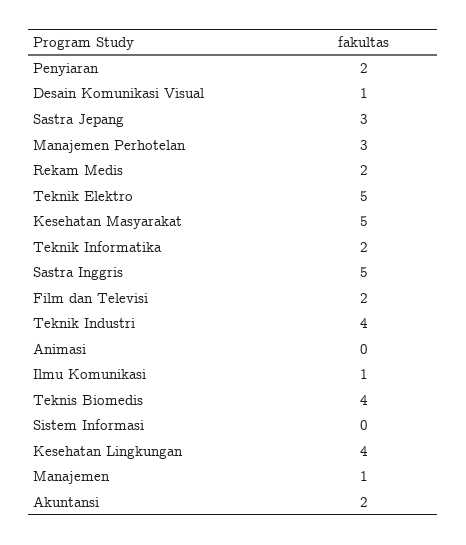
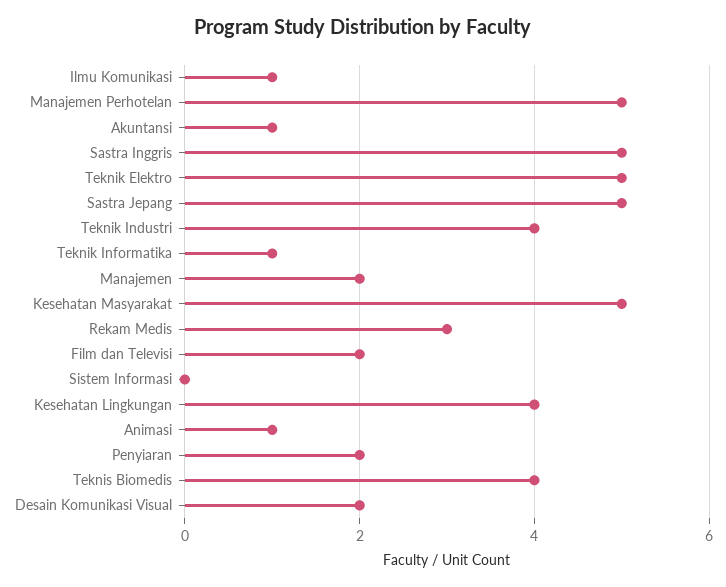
Desain Komunikasi Visual: 1 -> 2
Sastra Jepang: 3 -> 5
Manajemen Perhotelan: 3 -> 5
Rekam Medis: 2 -> 3
Teknik Informatika: 2 -> 1
Animasi: 0 -> 1
Manajemen: 1 -> 2
Akuntansi: 2 -> 1

